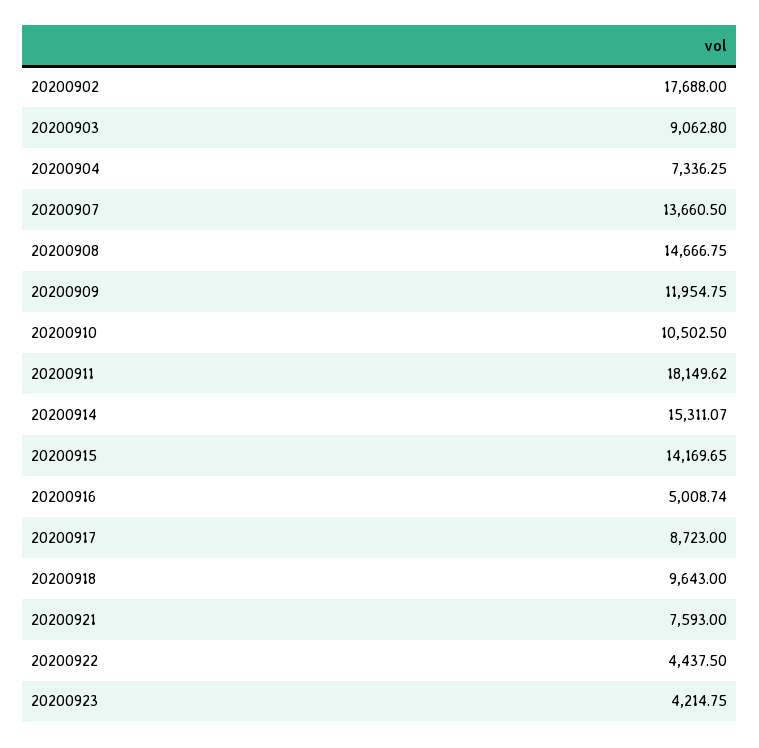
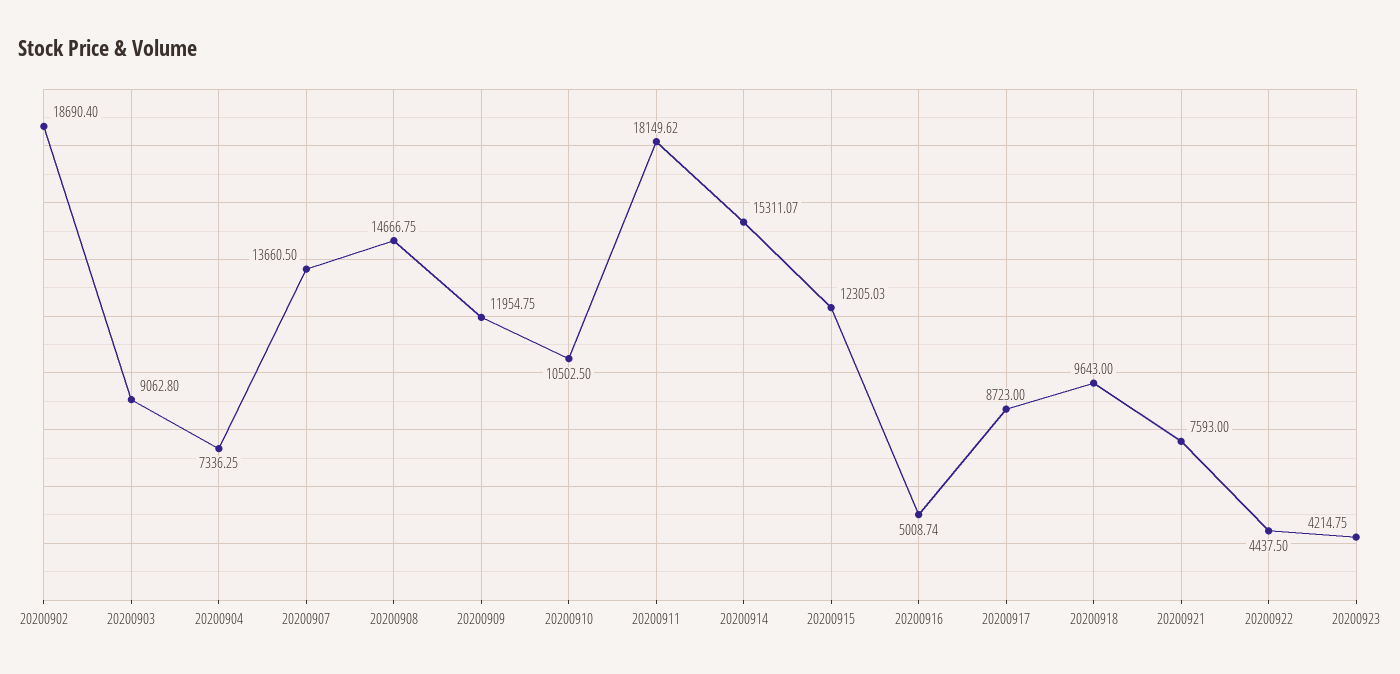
20200902: 17688 -> 18690.4
20200915: 14169.65 -> 12305.03

